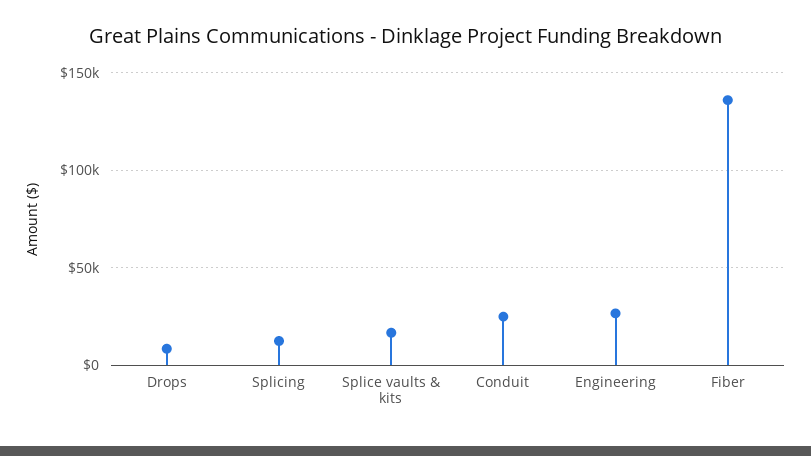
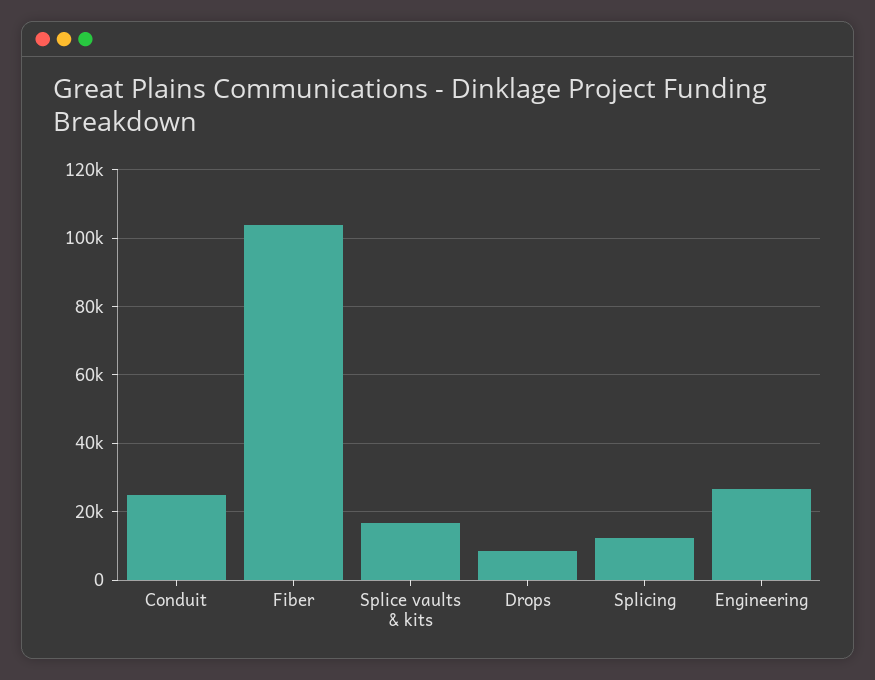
Fiber: 135000 -> 104000

